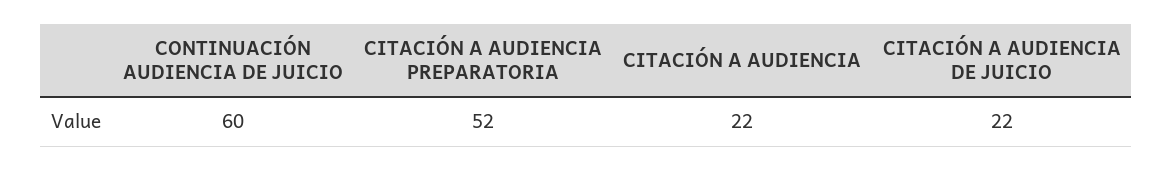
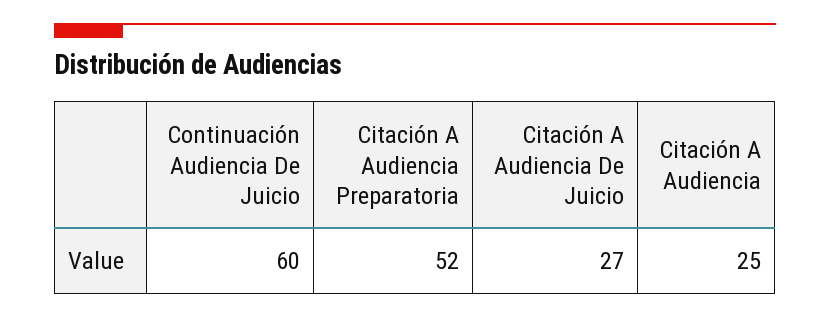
CITACIÓN A AUDIENCIA: 22 -> 25
CITACIÓN A AUDIENCIA DE JUICIO: 22 -> 27

